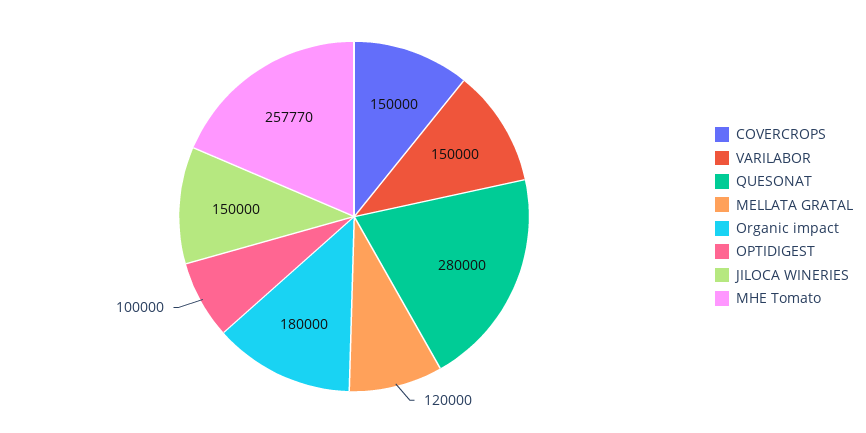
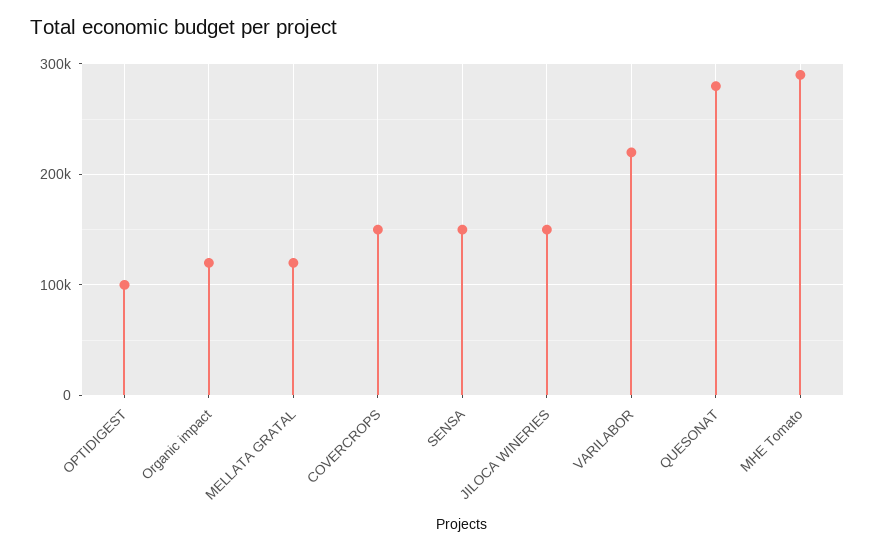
VARILABOR: 150000 -> 220000
Organic impact: 180000 -> 120000
MHE Tomato: 257770 -> 290000
SENSA: none -> 150000

